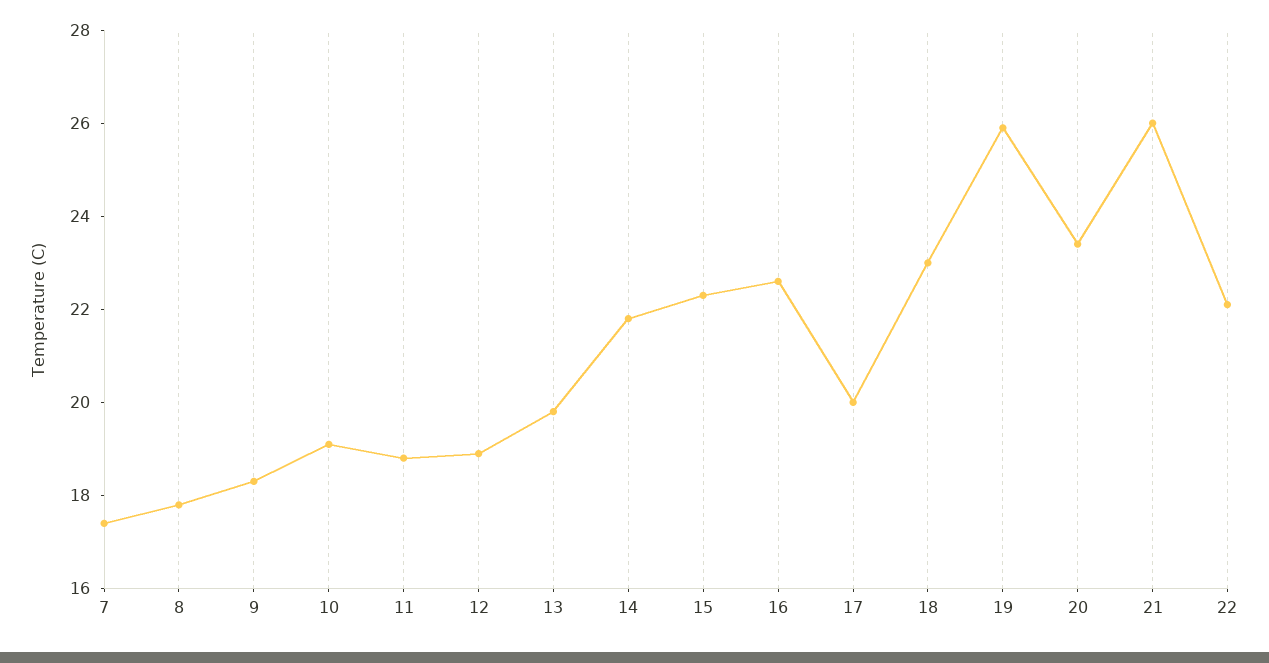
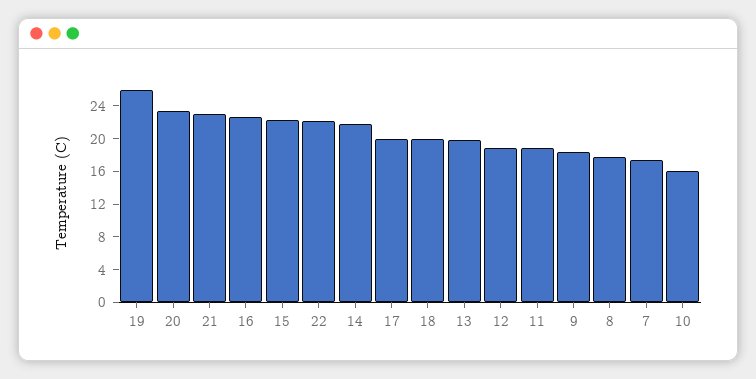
10: 19 -> 16
18: 23 -> 20
21: 26 -> 23

